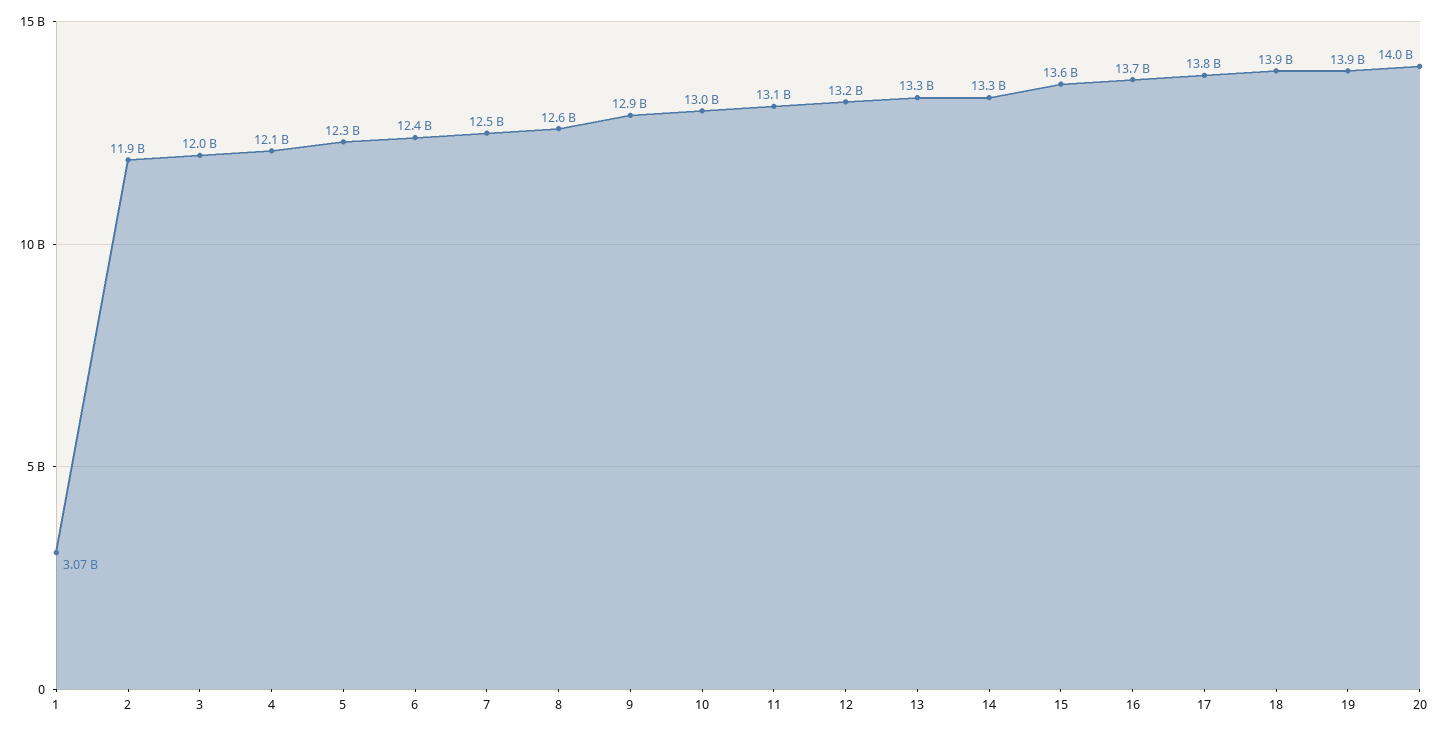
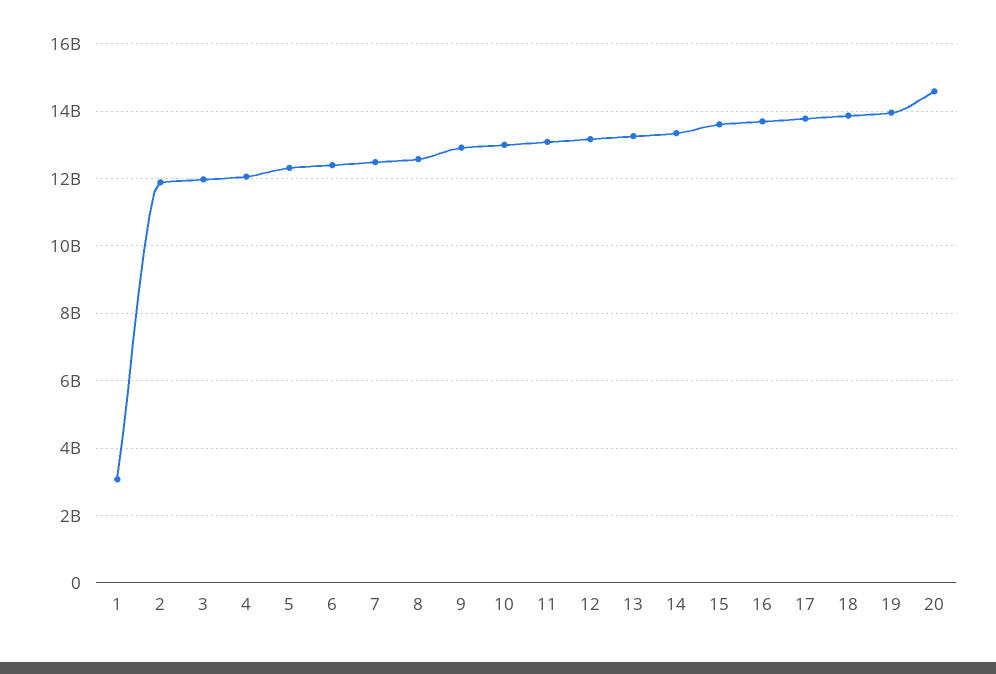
20: 14000000000 -> 14600000000

